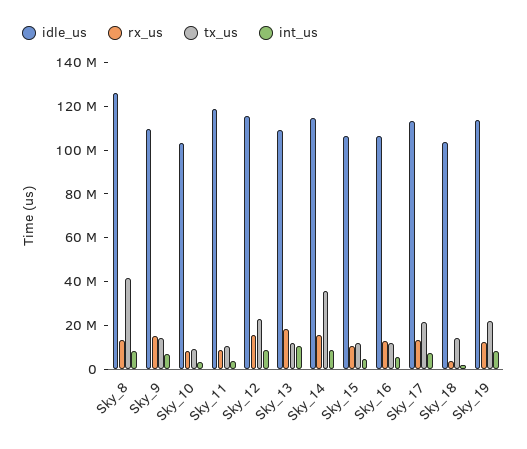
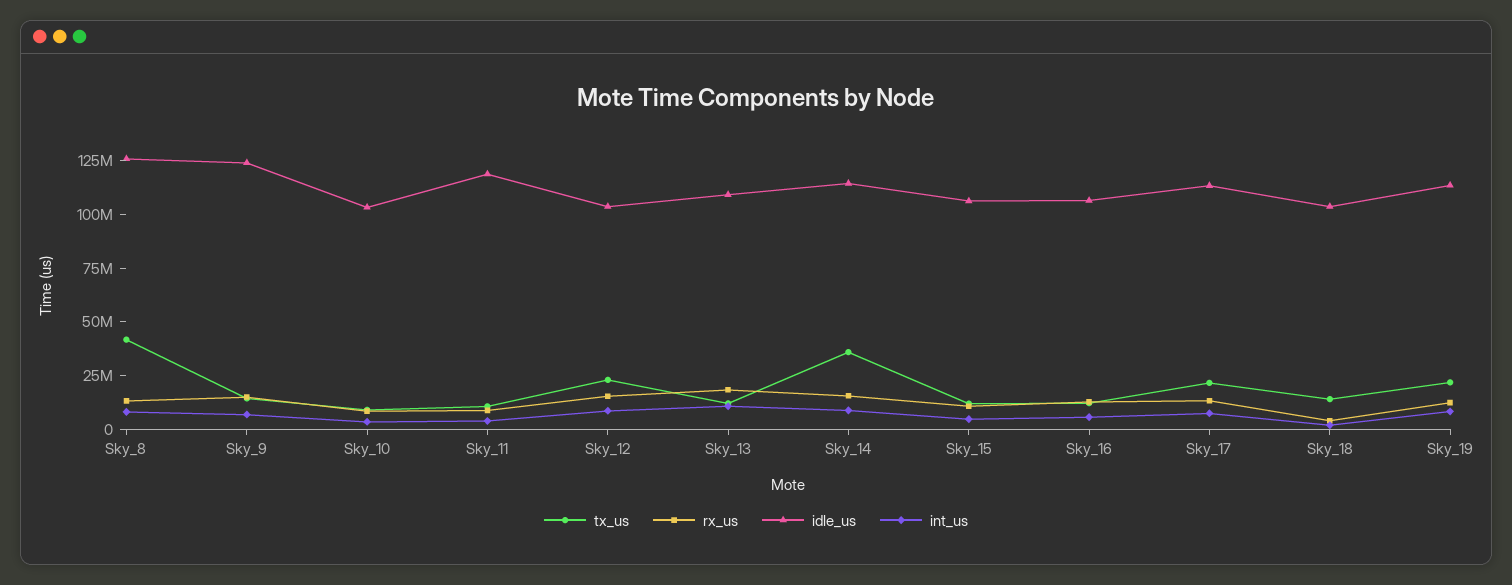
idle_us, Sky_9: 110000000 -> 125000000
idle_us, Sky_12: 115000000 -> 105000000

